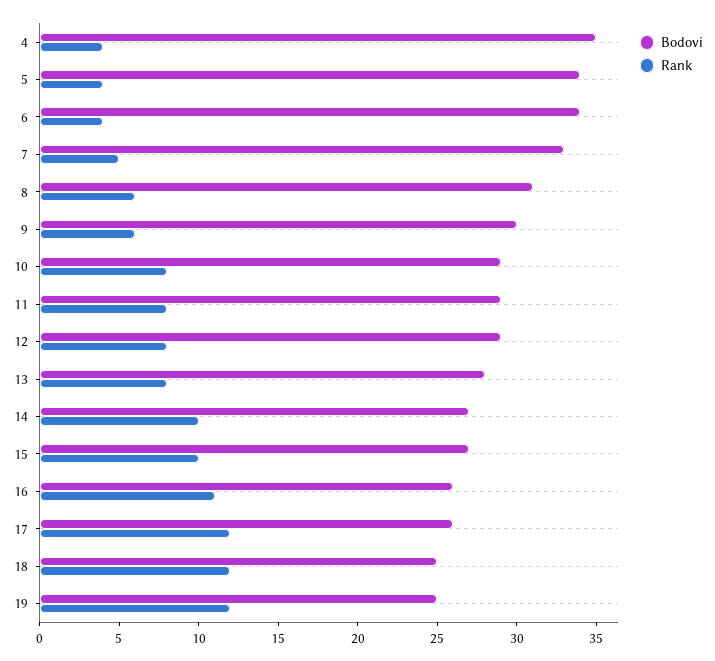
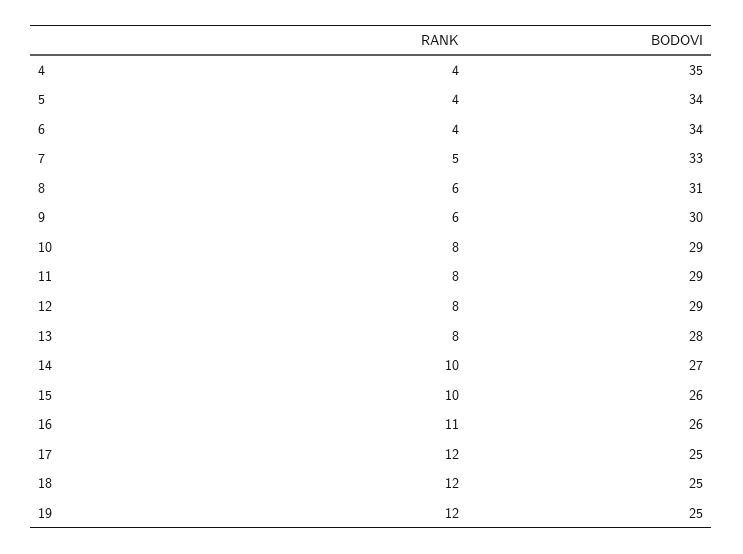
Bodovi, 15: 27 -> 26
Bodovi, 17: 26 -> 25

